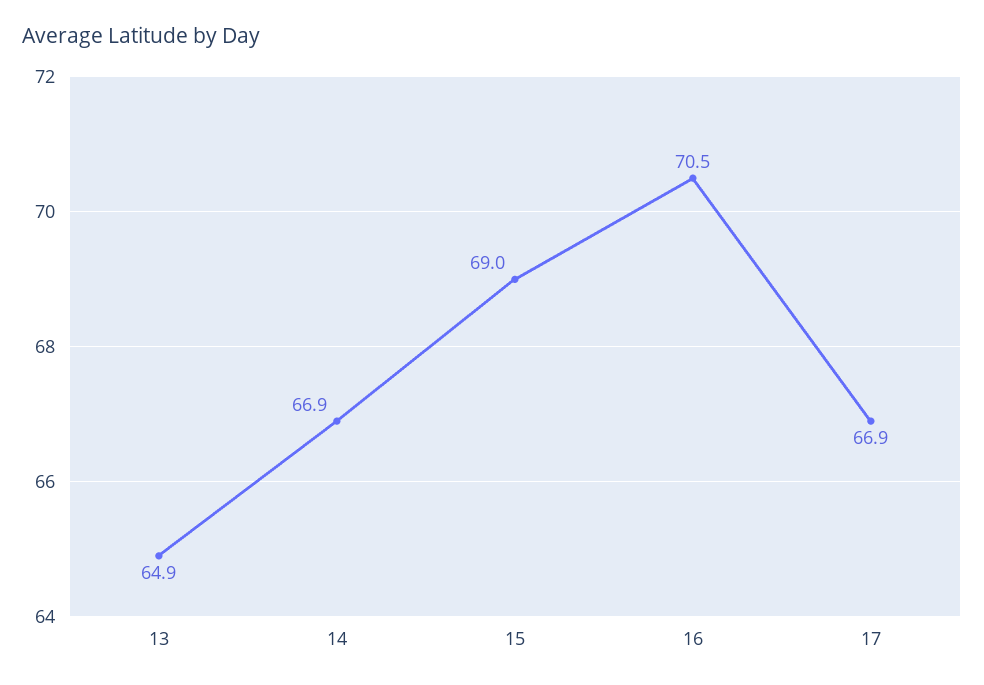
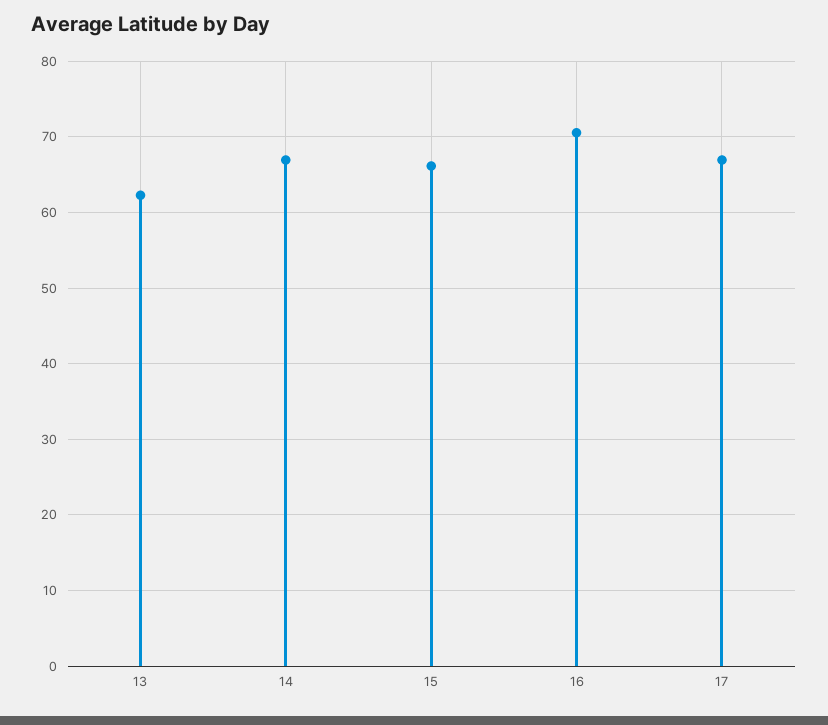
13: 64.9 -> 62
15: 69 -> 66

